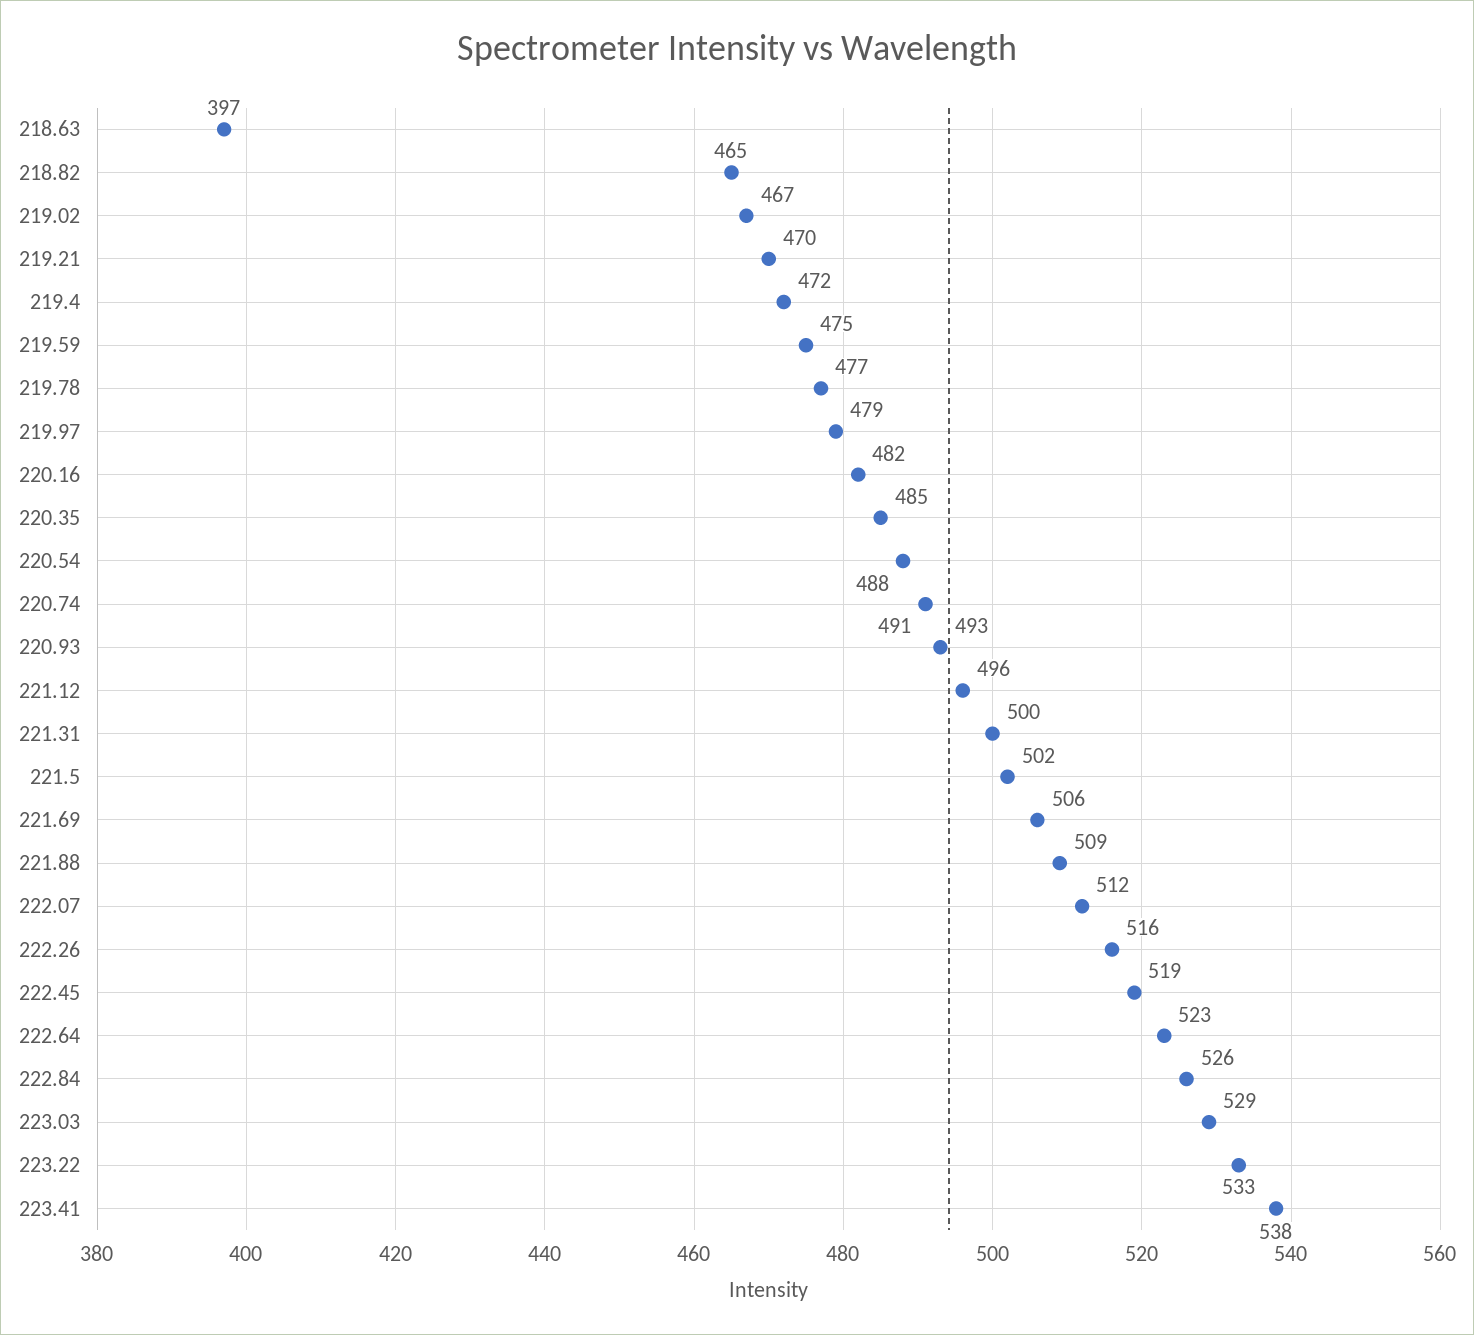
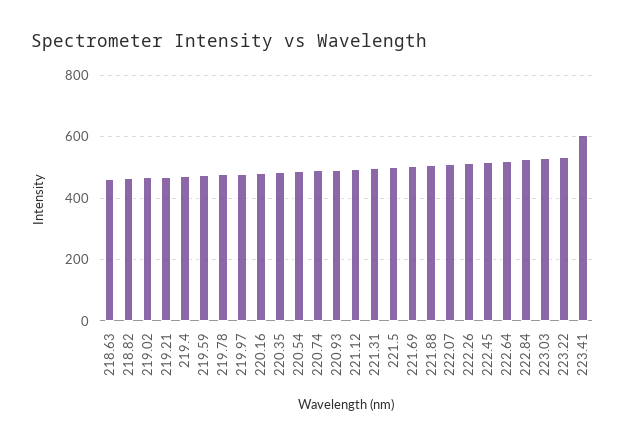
218.63: 397 -> 460
223.41: 538 -> 600

